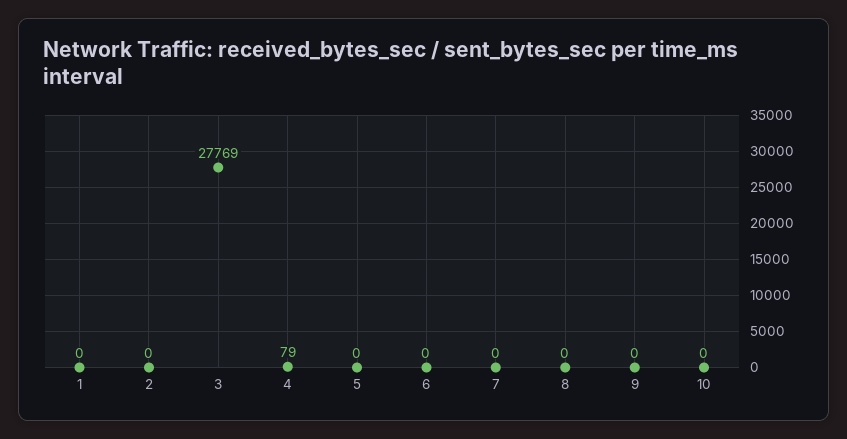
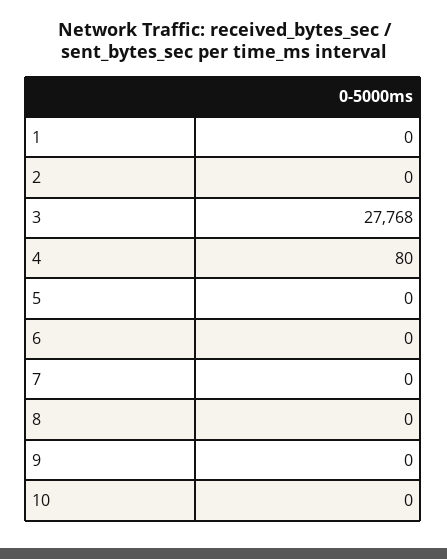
3: 27769 -> 27768
4: 79 -> 80

